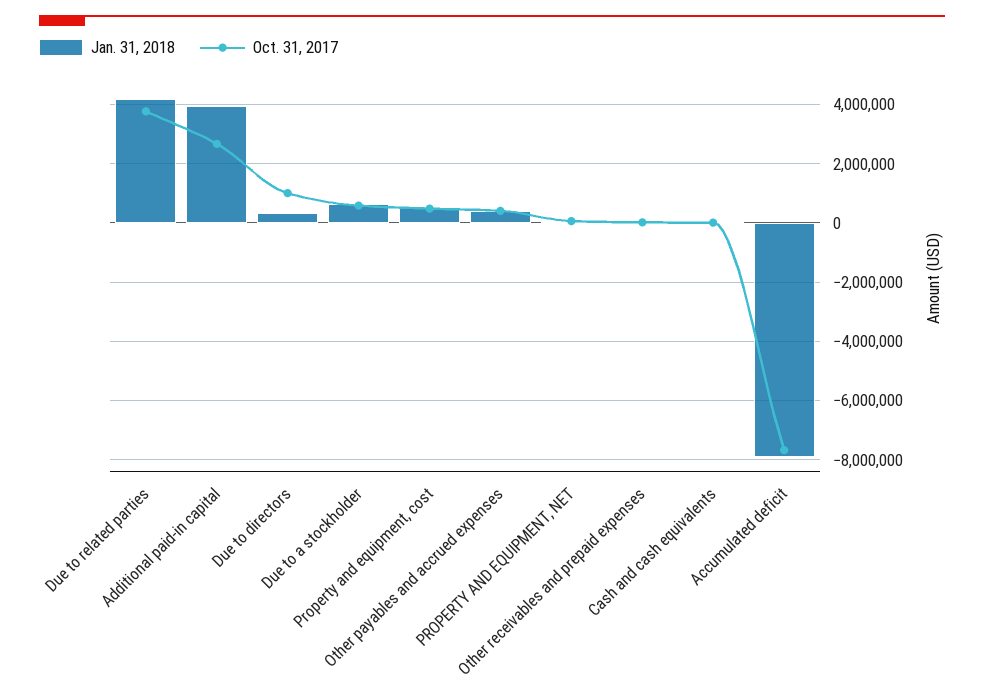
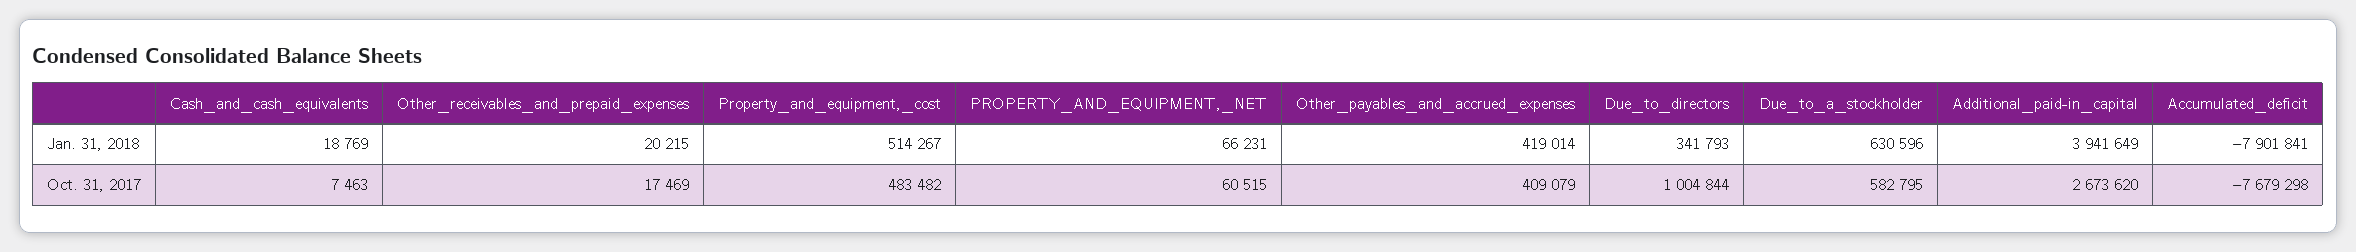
Jan. 31, 2018, Due to related parties: 4250000 -> none
Oct. 31, 2017, Due to related parties: 3750000 -> none

